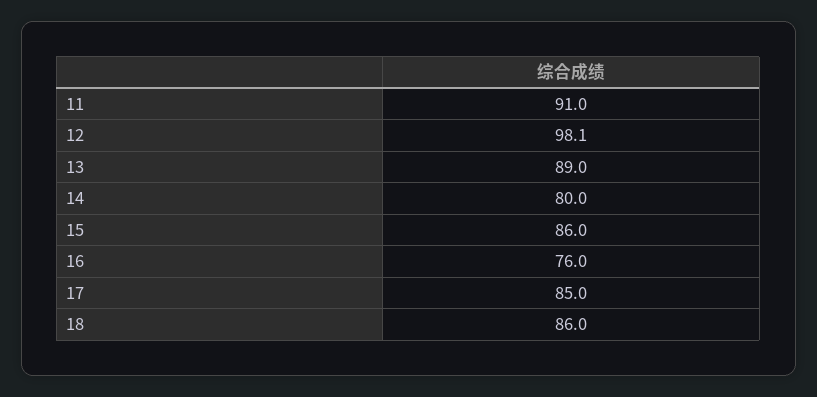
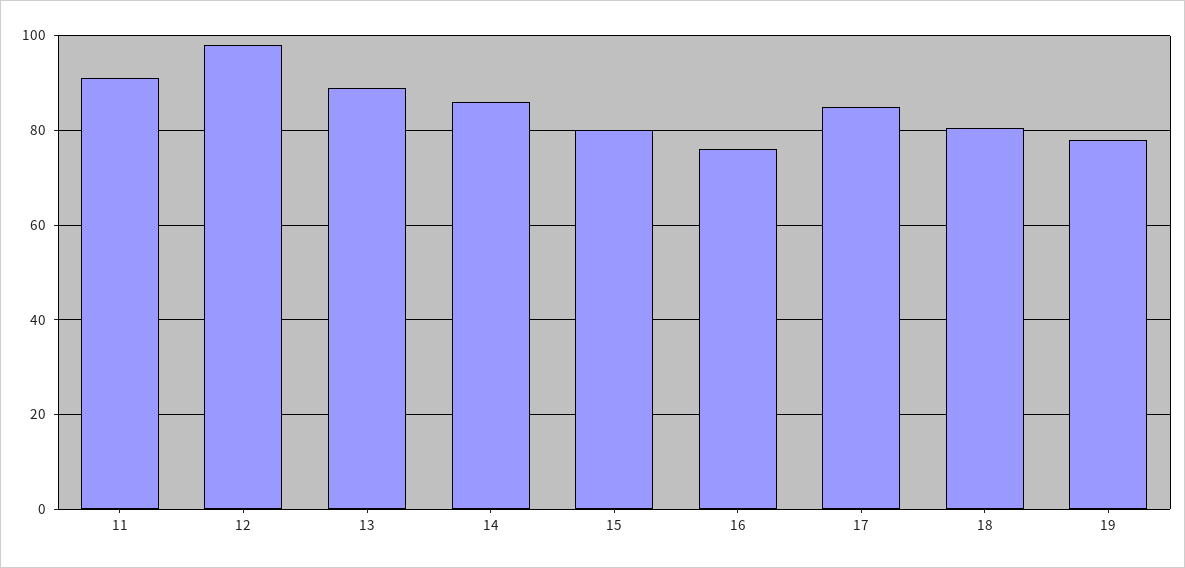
14: 80 -> 86
15: 86 -> 80
18: 86 -> 80
19: none -> 78

